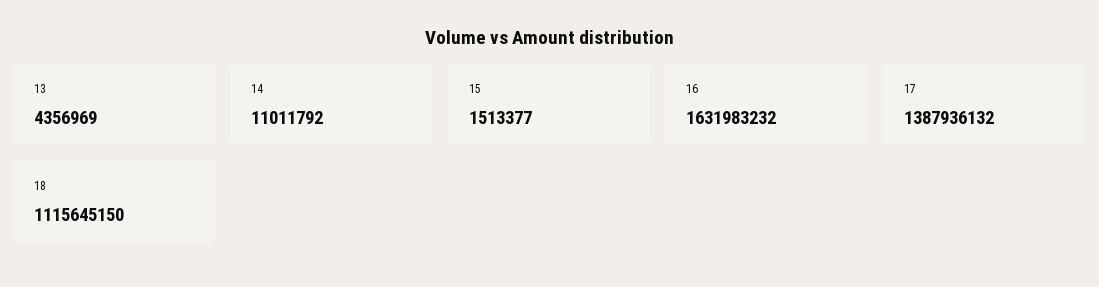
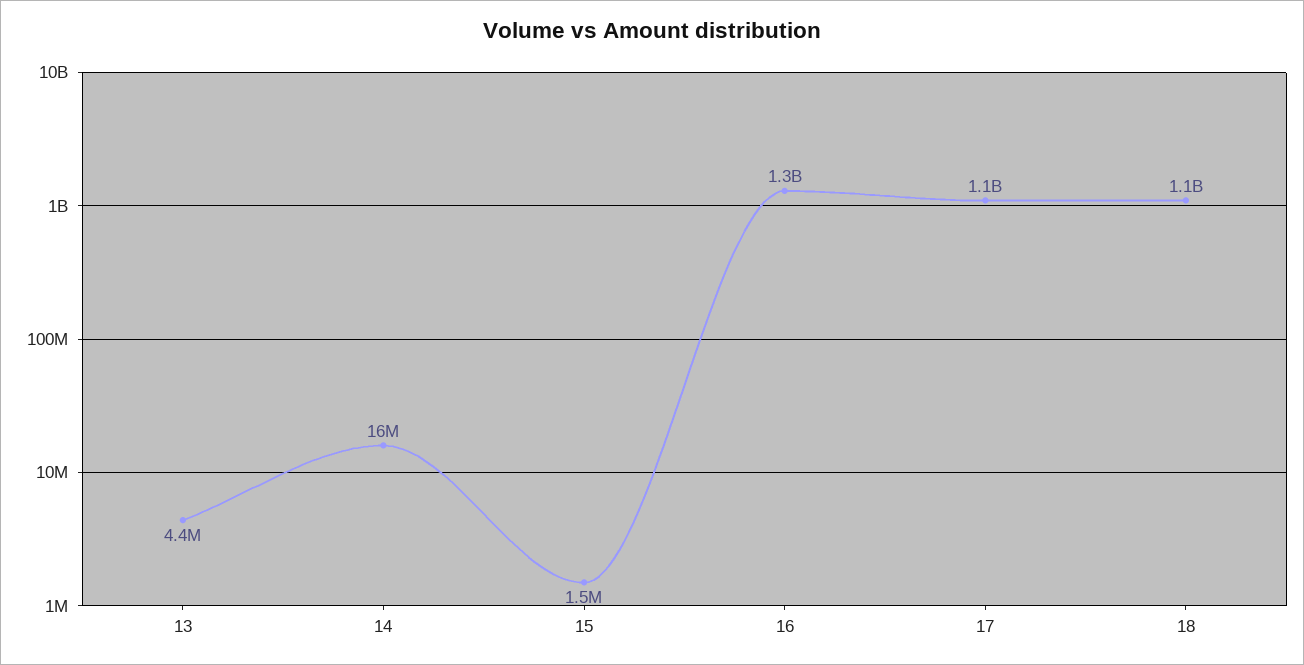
14: 11011792 -> 16000000
16: 1631983232 -> 1300000000
17: 1387936132 -> 1100000000

